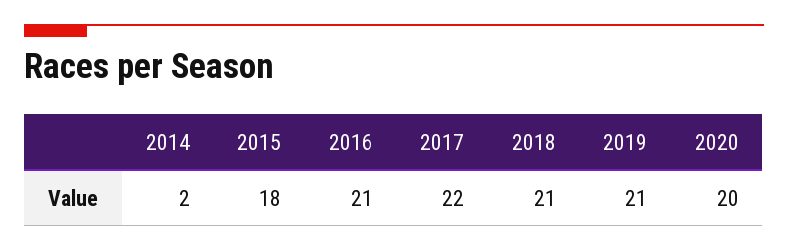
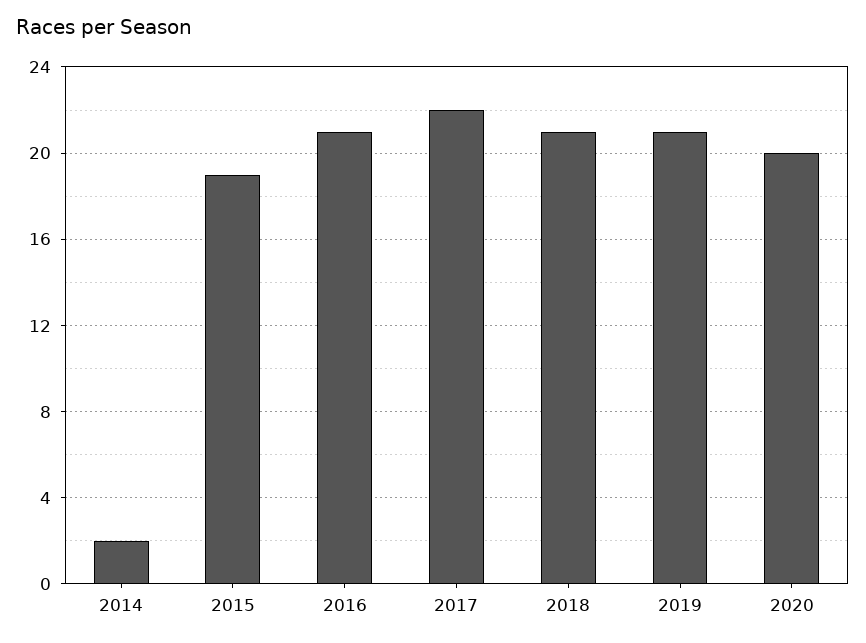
2015: 18 -> 19

